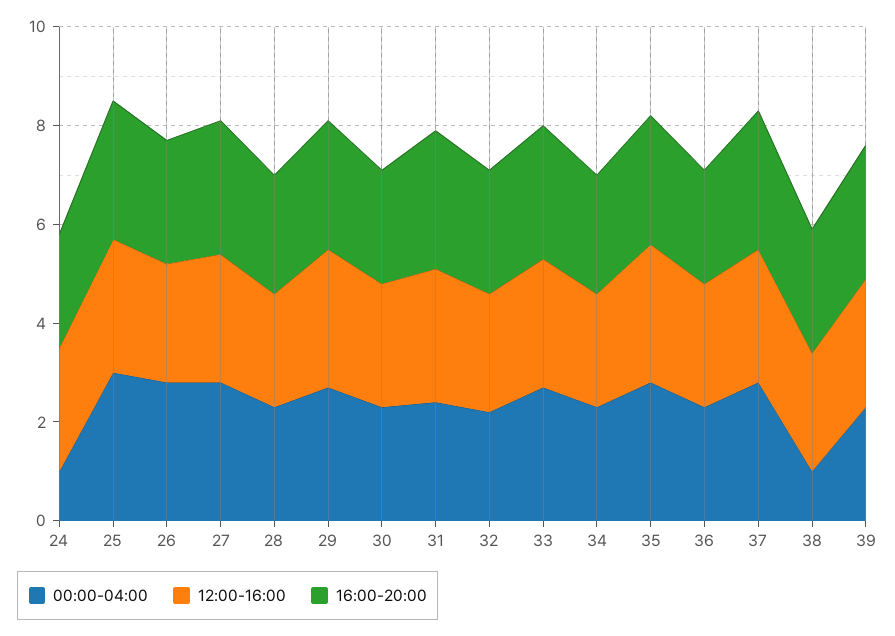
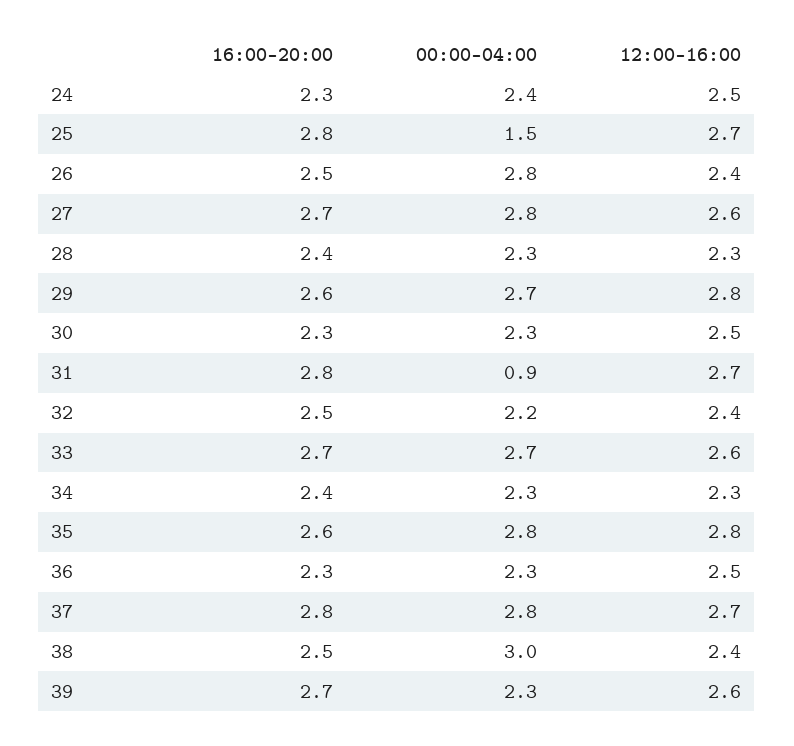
00:00-04:00, 24: 1 -> 2.4
00:00-04:00, 25: 3 -> 1.5
00:00-04:00, 31: 2.5 -> 0.9
00:00-04:00, 38: 1 -> 3

